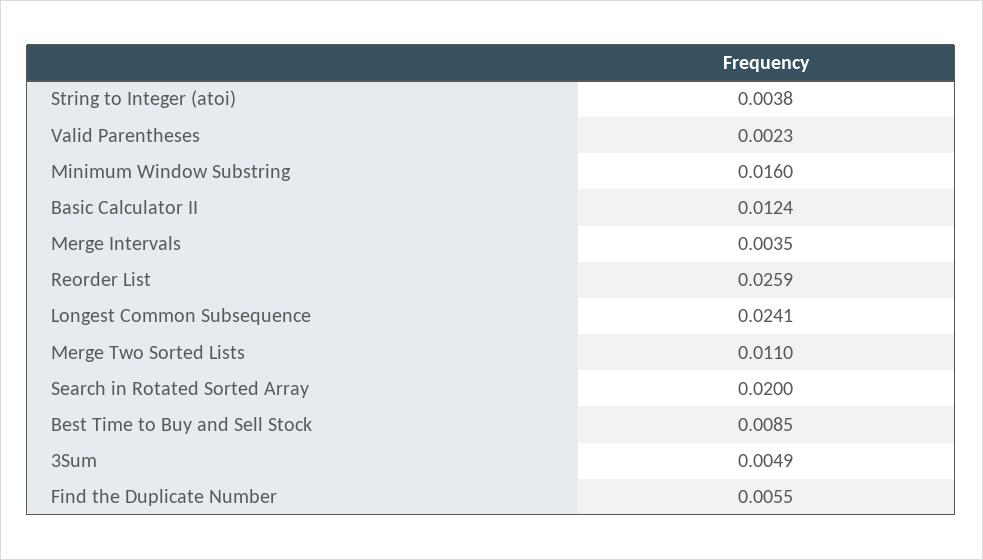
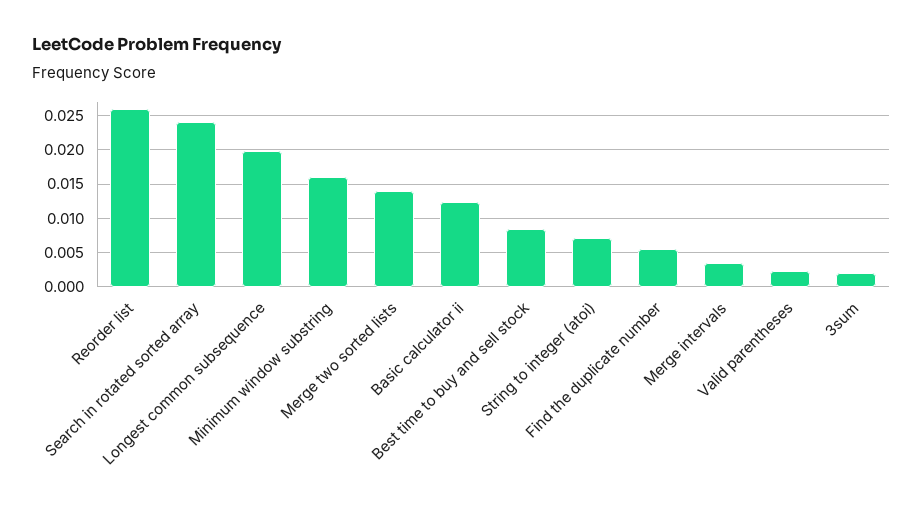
String to Integer (atoi): 0.0038 -> 0.007
Longest Common Subsequence: 0.0241 -> 0.02
Merge Two Sorted Lists: 0.011 -> 0.014
Search in Rotated Sorted Array: 0.02 -> 0.024
3Sum: 0.0049 -> 0.002

